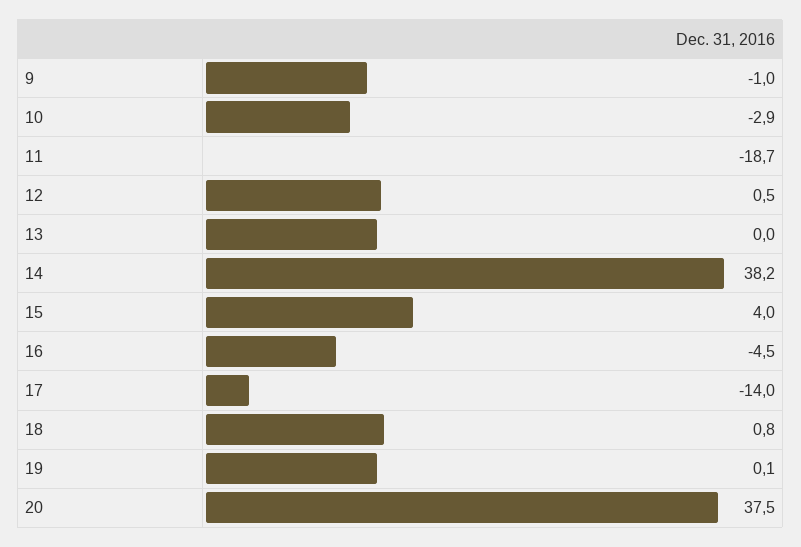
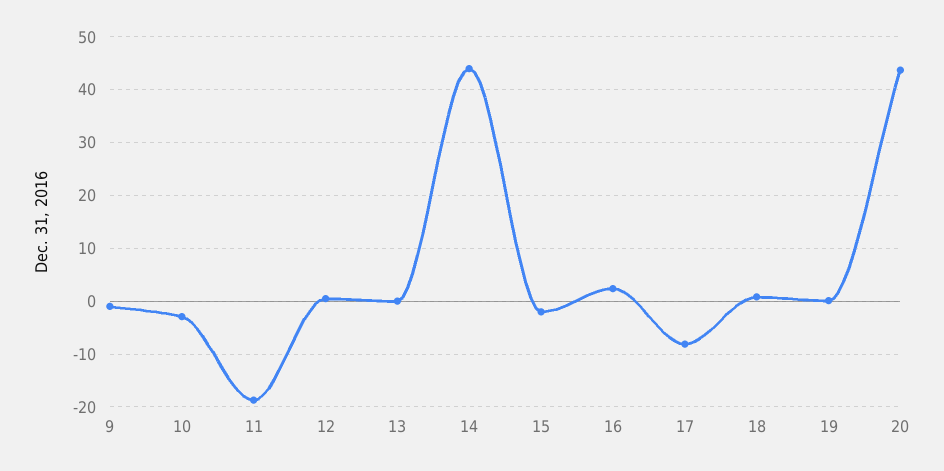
14: 38.2 -> 44
15: 4 -> -2
16: -4.5 -> 2
17: -14 -> -8
20: 37.5 -> 44

